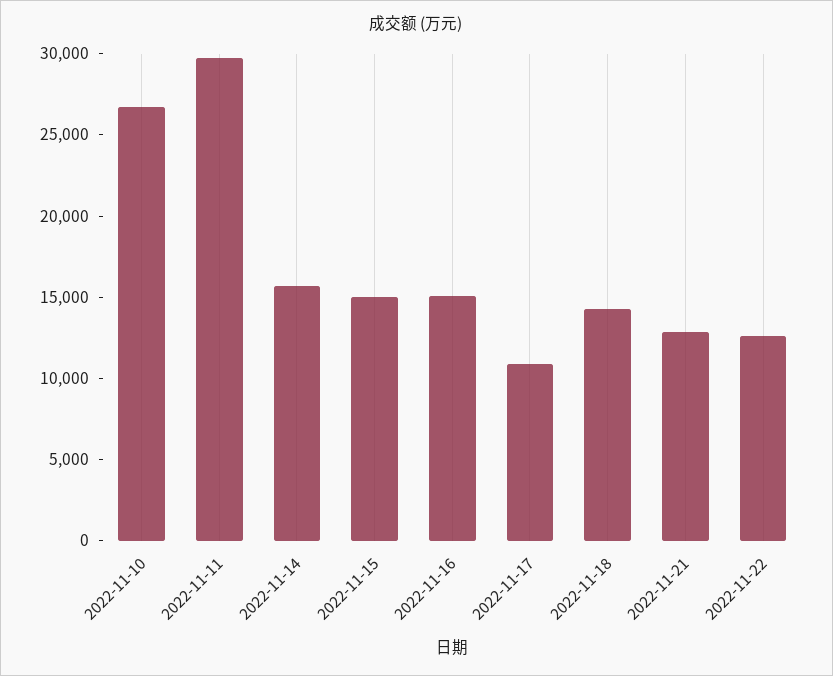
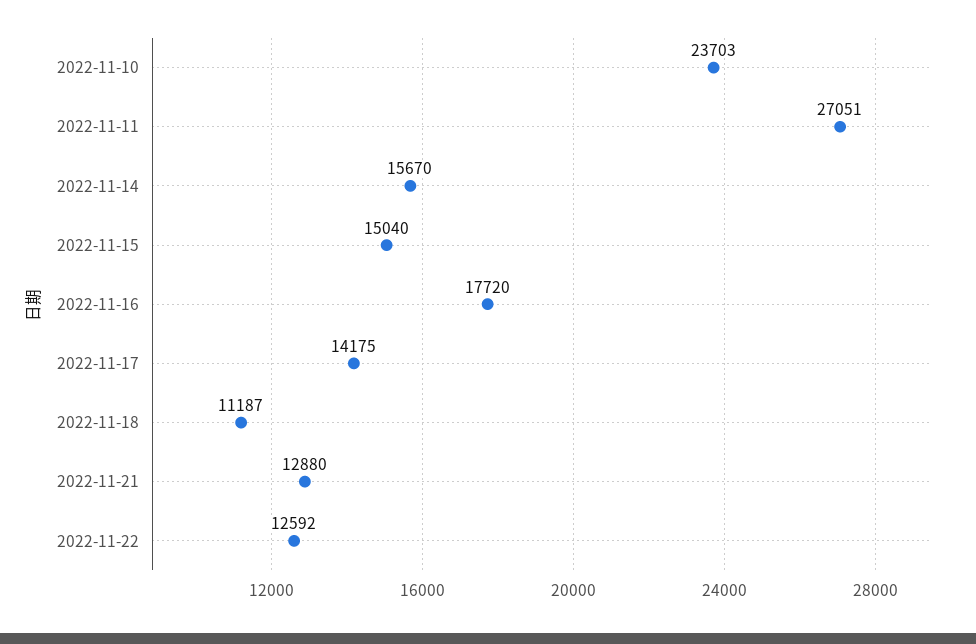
2022-11-10: 27000 -> 23703
2022-11-11: 30000 -> 27051
2022-11-16: 15000 -> 17720
2022-11-17: 11000 -> 14175
2022-11-18: 14000 -> 11187

